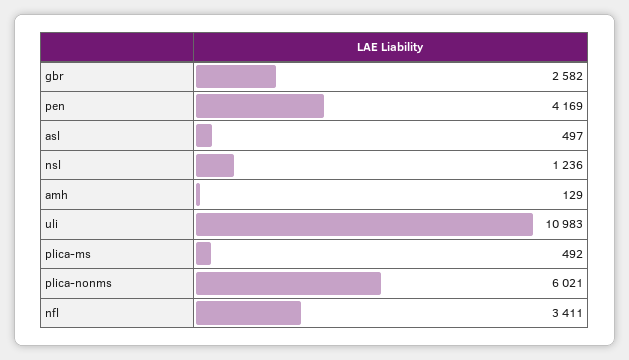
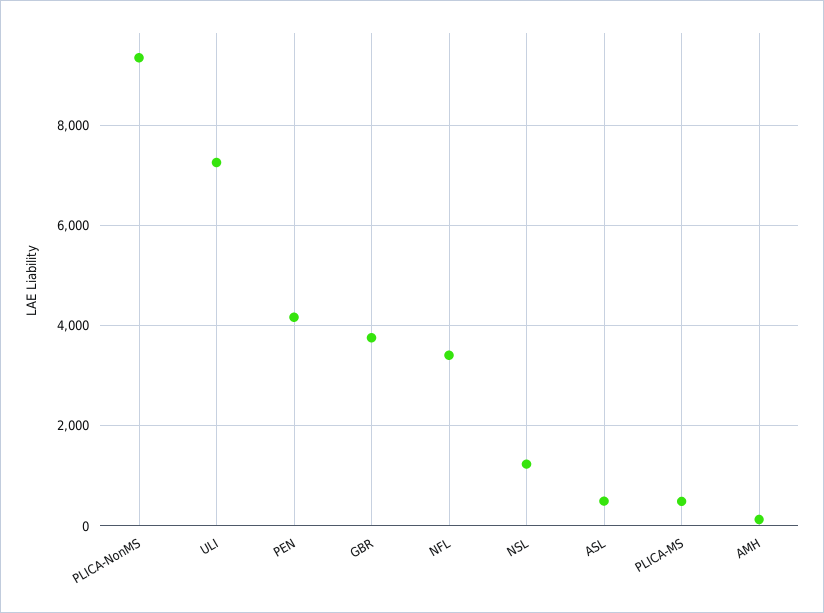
gbr: 2582 -> 3800
uli: 10983 -> 7200
plica-nonms: 6021 -> 9400

